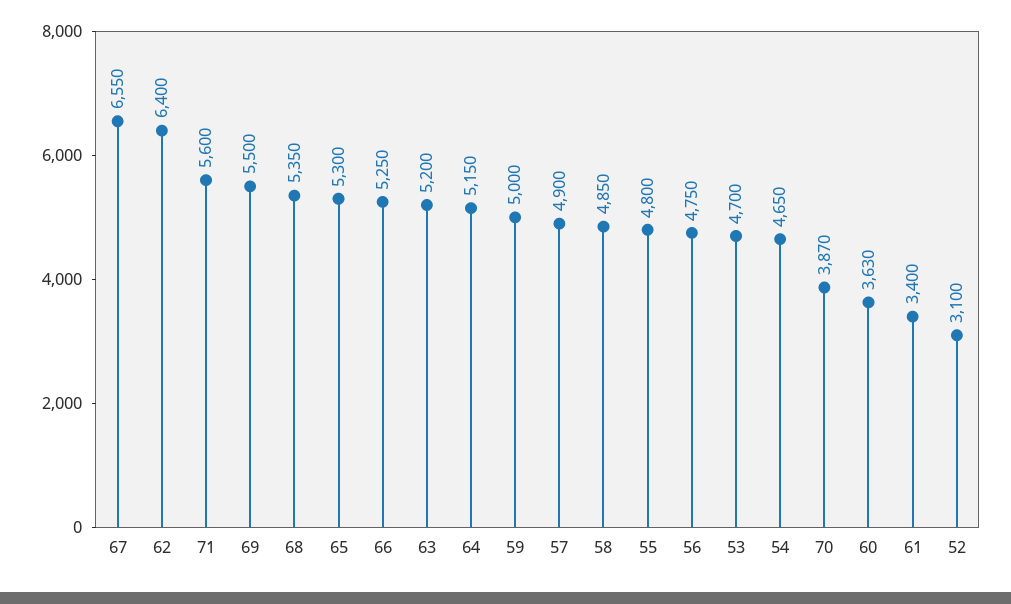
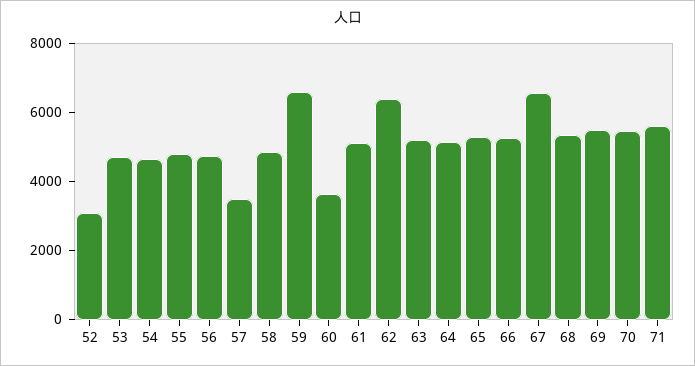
59: 5000 -> 6500
57: 4900 -> 3500
70: 3870 -> 5500
61: 3400 -> 5000

